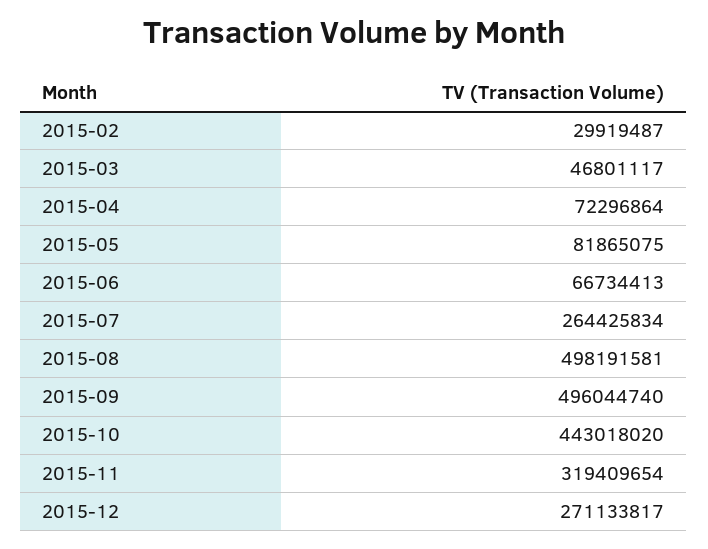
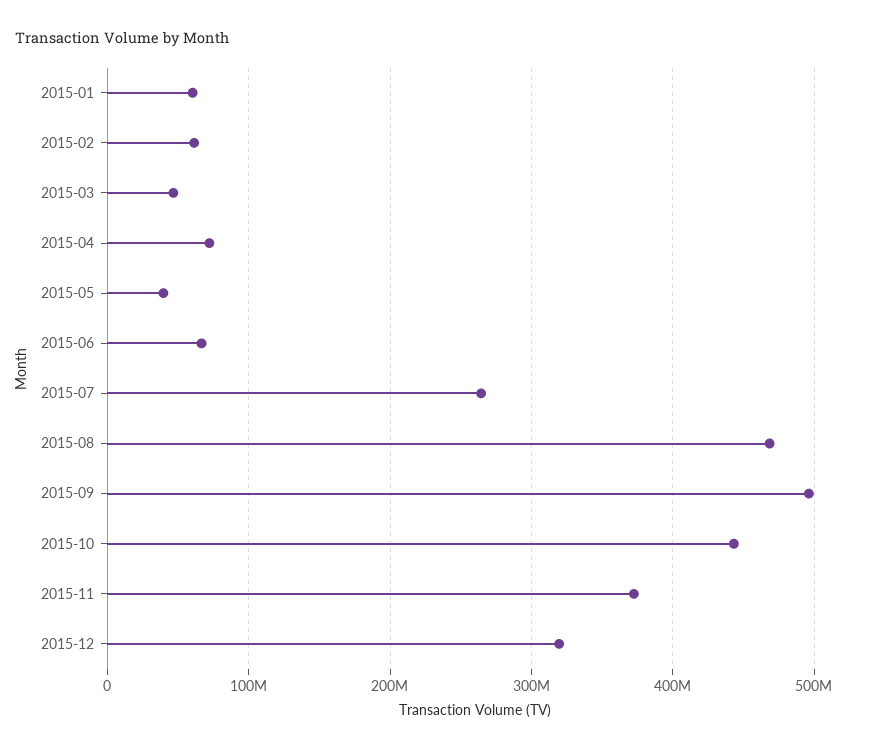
2015-02: 29919487 -> 60000000
2015-05: 81865075 -> 40000000
2015-08: 498191581 -> 470000000
2015-11: 319409654 -> 370000000
2015-12: 271133817 -> 320000000
2015-01: none -> 60000000

